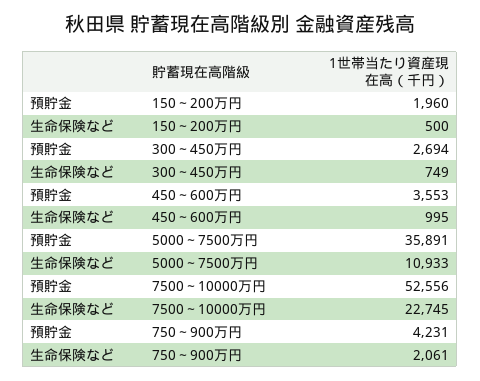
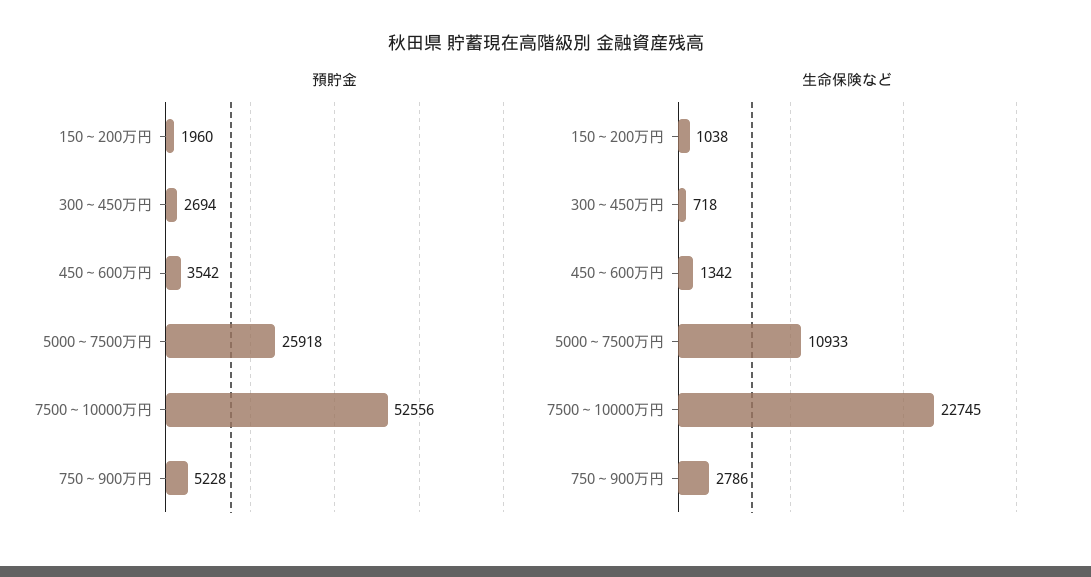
生命保険など, 150～200万円: 500 -> 1038
生命保険など, 300～450万円: 749 -> 718
預貯金, 450～600万円: 3553 -> 3542
生命保険など, 450～600万円: 995 -> 1342
預貯金, 5000～7500万円: 35891 -> 25918
預貯金, 750～900万円: 4231 -> 5228
生命保険など, 750～900万円: 2061 -> 2786

